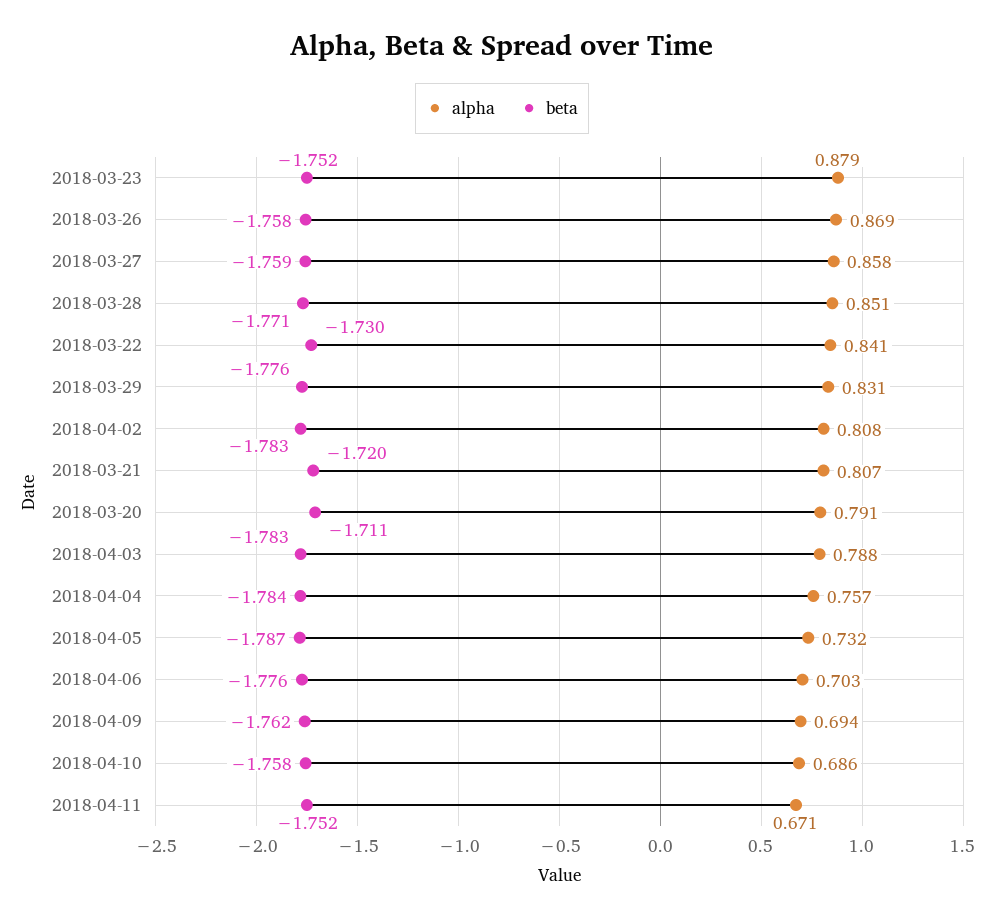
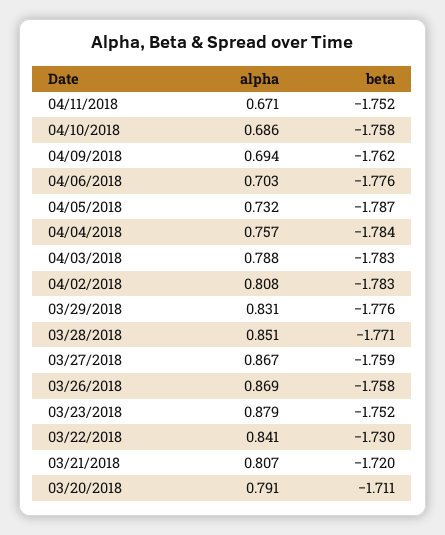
alpha, 2018-03-27: 0.858 -> 0.867

